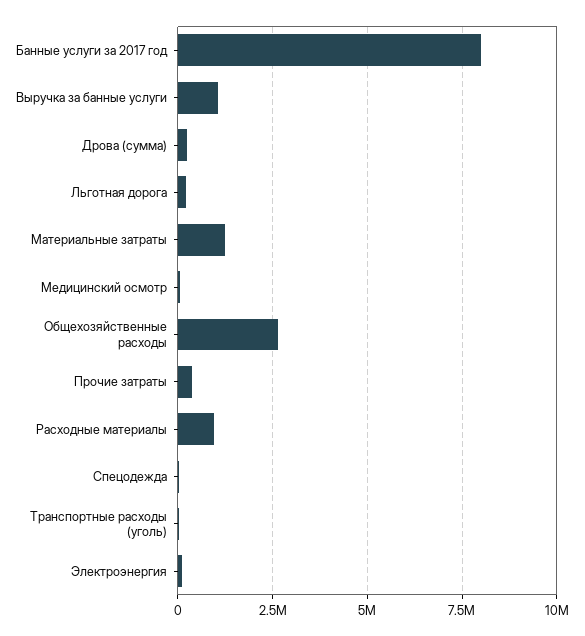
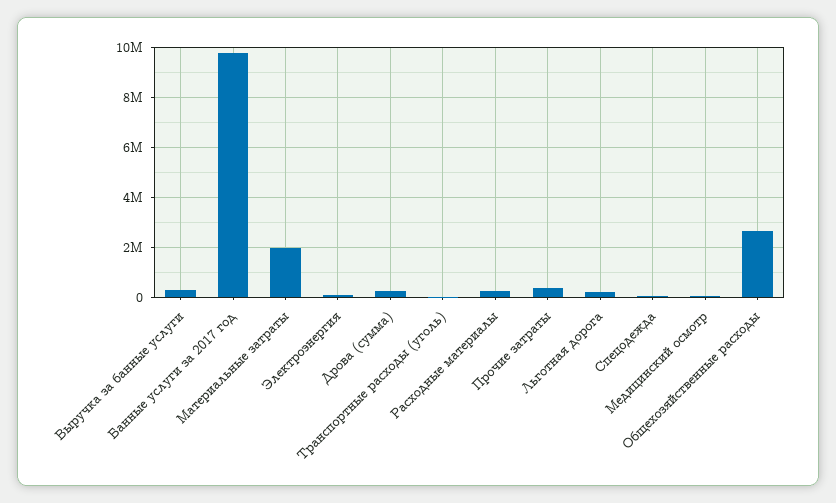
Банные услуги за 2017 год: 8000000 -> 9750000
Выручка за банные услуги: 1000000 -> 250000
Материальные затраты: 1250000 -> 2000000
Расходные материалы: 1000000 -> 250000

